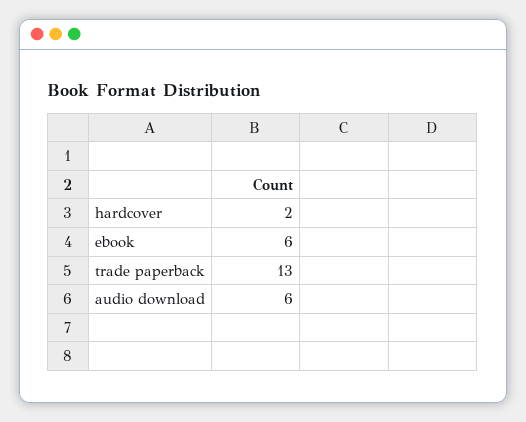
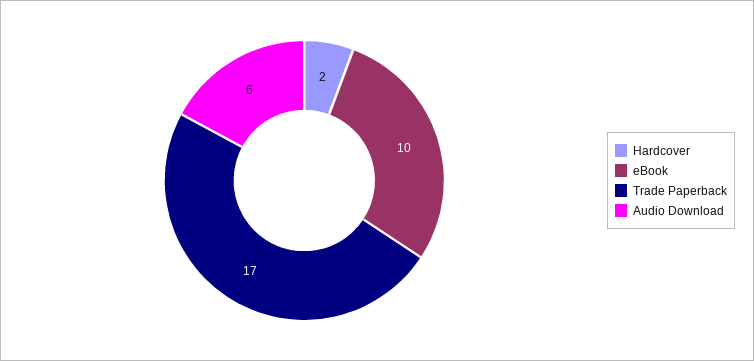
ebook: 6 -> 10
trade paperback: 13 -> 17

